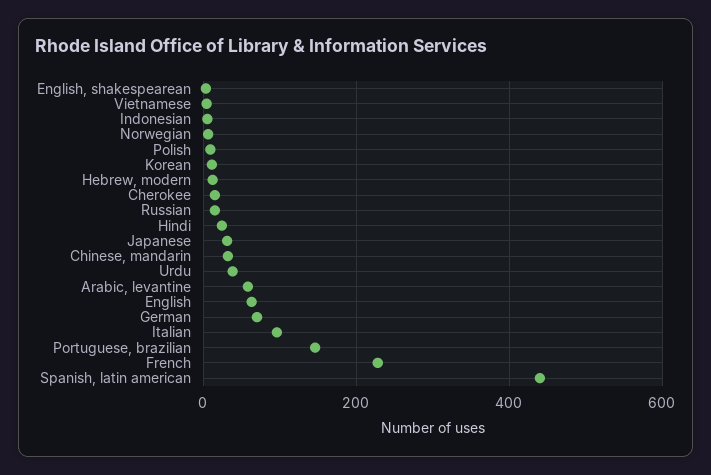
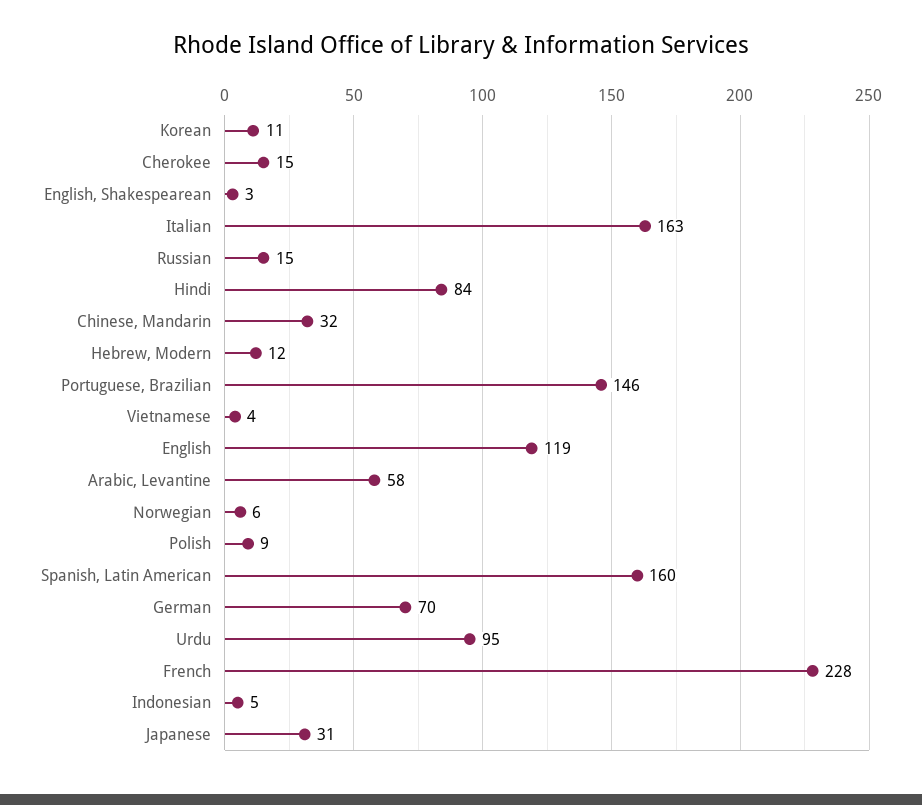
Hindi: 20 -> 84
Urdu: 40 -> 95
English: 60 -> 119
Italian: 100 -> 163
Spanish, latin american: 440 -> 160

